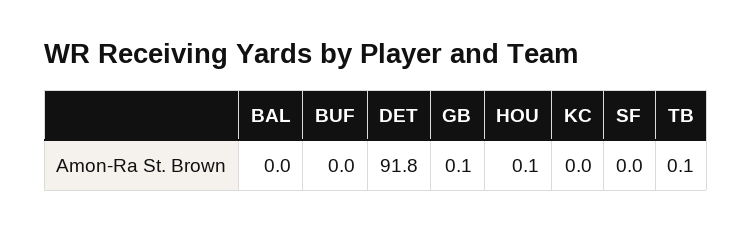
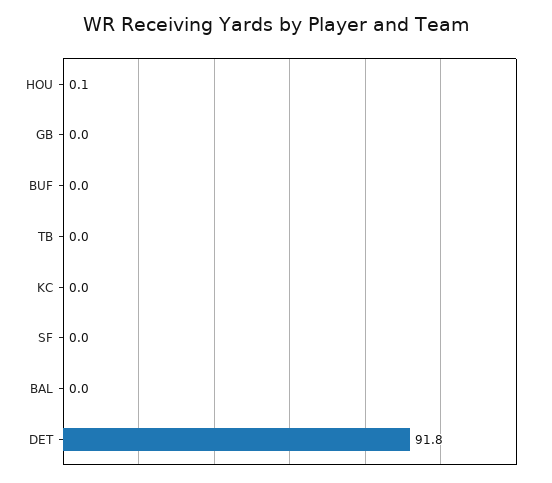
GB: 0.1 -> 0
TB: 0.1 -> 0

